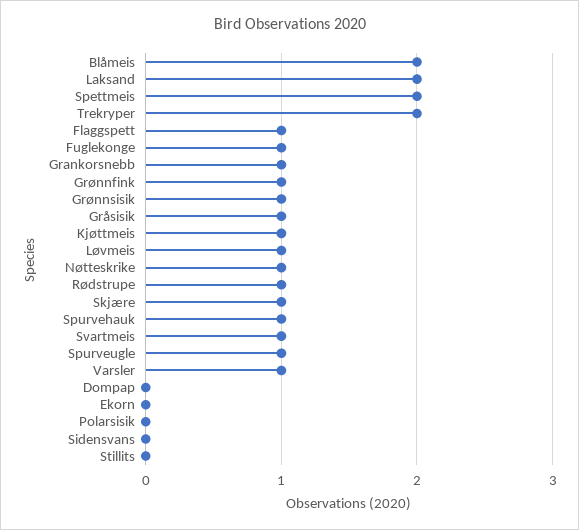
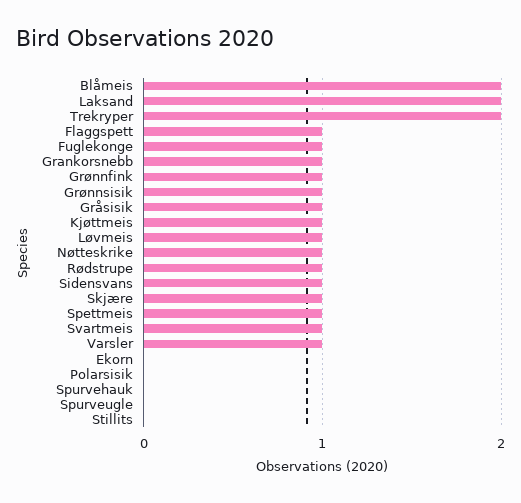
Spettmeis: 2 -> 1
Spurvehauk: 1 -> 0
Spurveugle: 1 -> 0
Dompap: 0 -> none
Sidensvans: 0 -> 1

